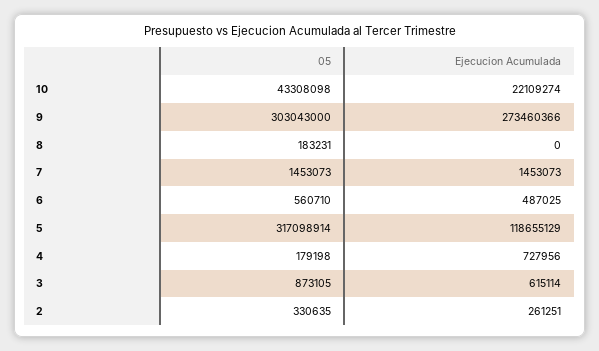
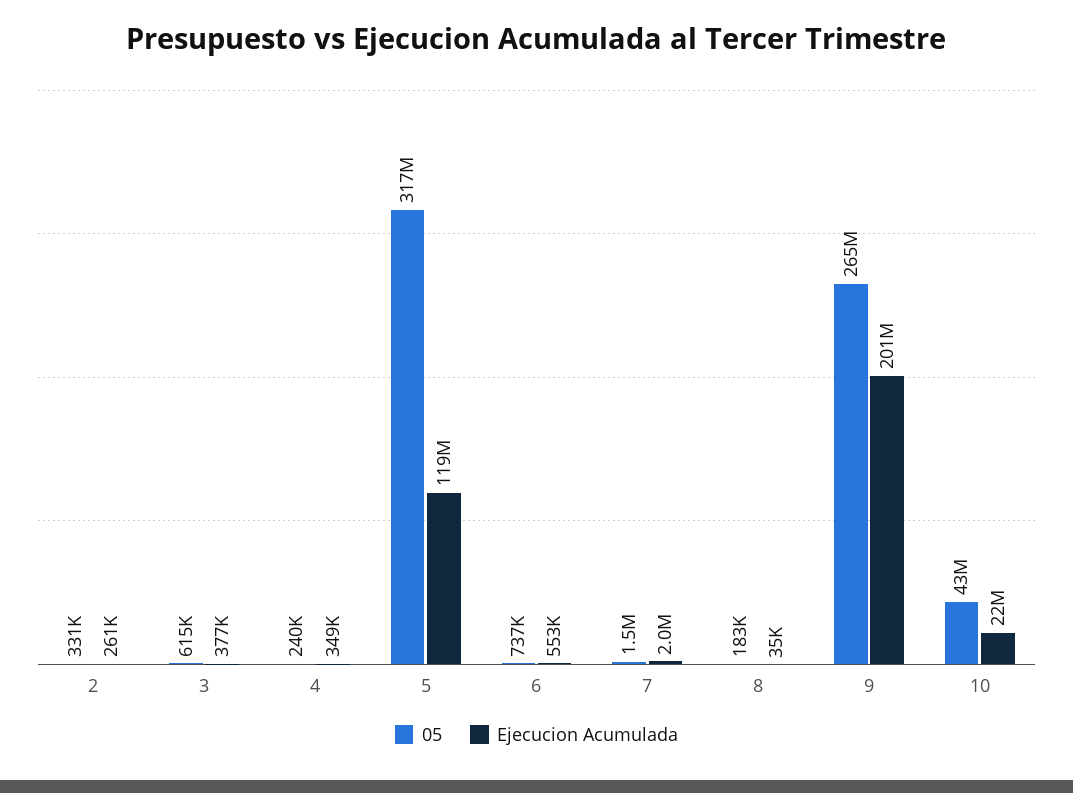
05, 9: 303043000 -> 265000000
Ejecucion Acumulada, 9: 273460366 -> 201000000
Ejecucion Acumulada, 8: 0 -> 35000
Ejecucion Acumulada, 7: 1453073 -> 2000000
05, 6: 560710 -> 737000
Ejecucion Acumulada, 6: 487025 -> 553000
05, 4: 179198 -> 240000
Ejecucion Acumulada, 4: 727956 -> 349000
05, 3: 873105 -> 615000
Ejecucion Acumulada, 3: 615114 -> 377000

